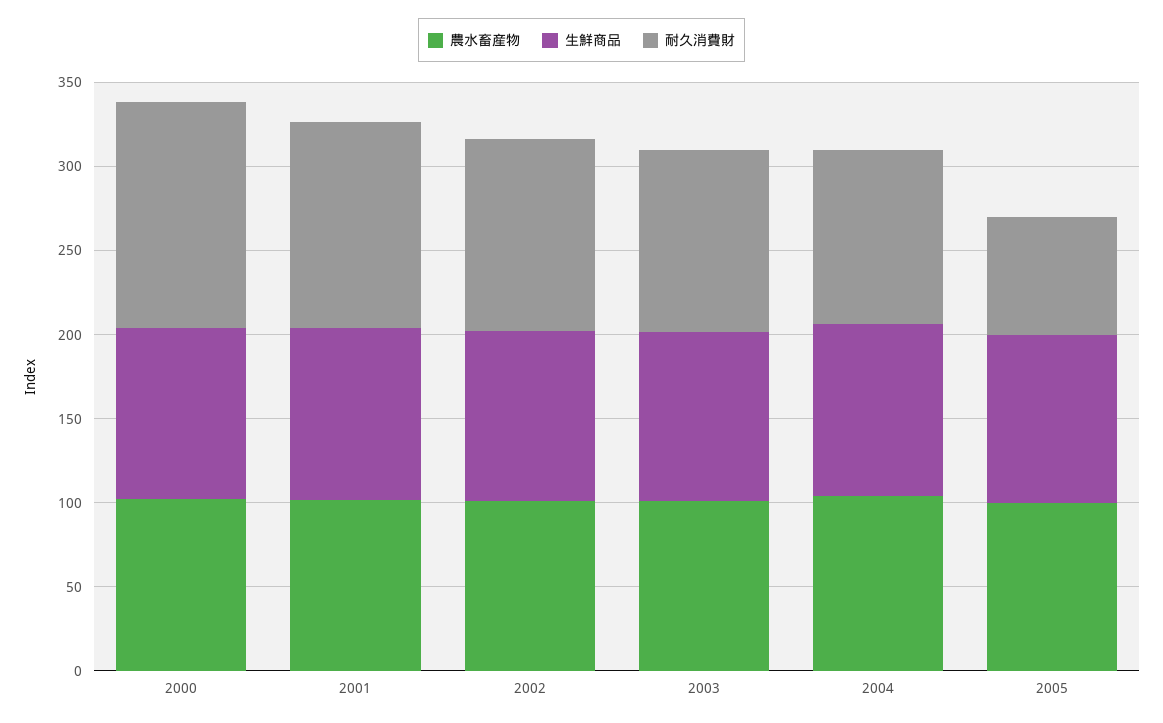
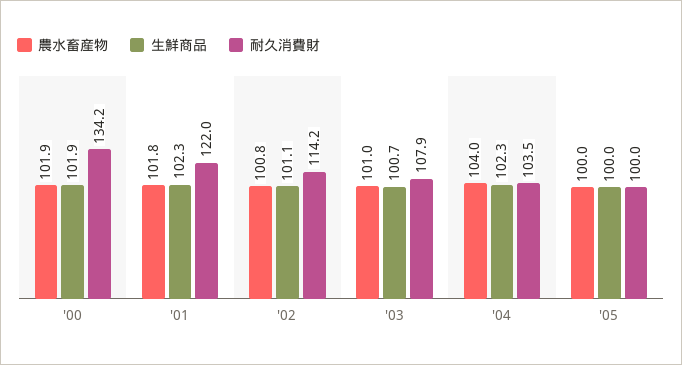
耐久消費財, 2005: 70 -> 100

